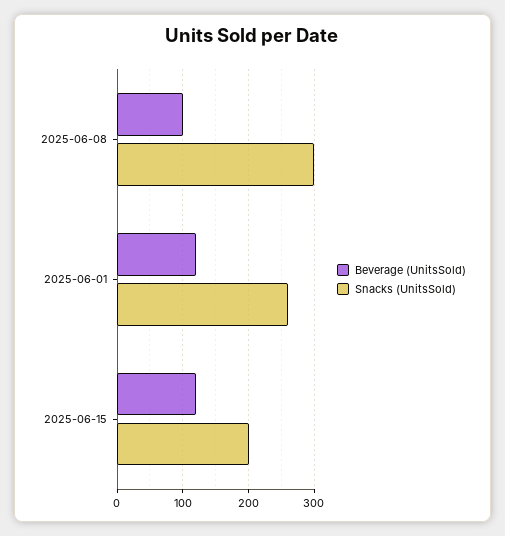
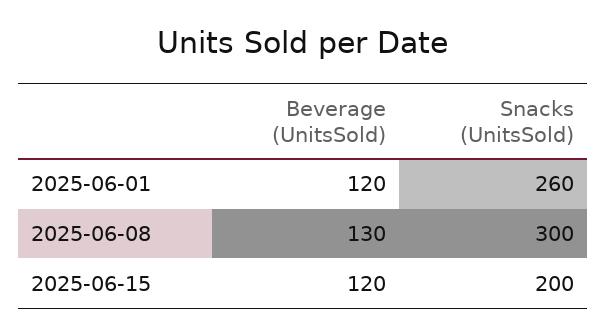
Beverage (UnitsSold), 2025-06-08: 100 -> 130

